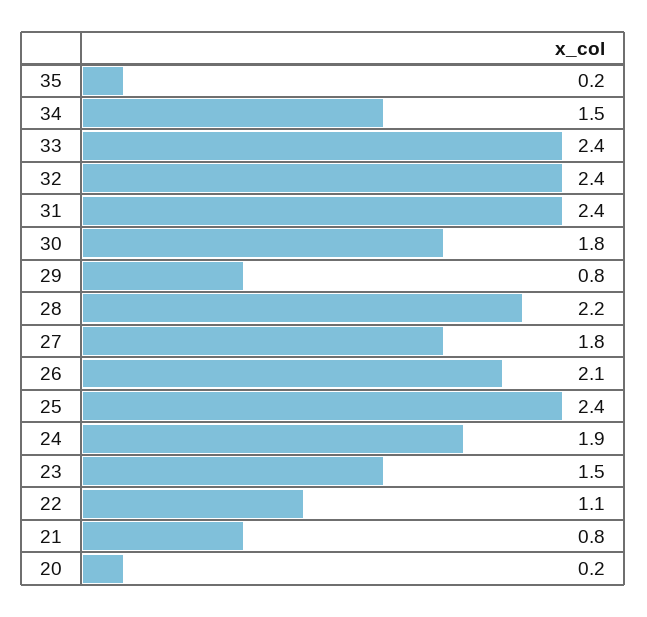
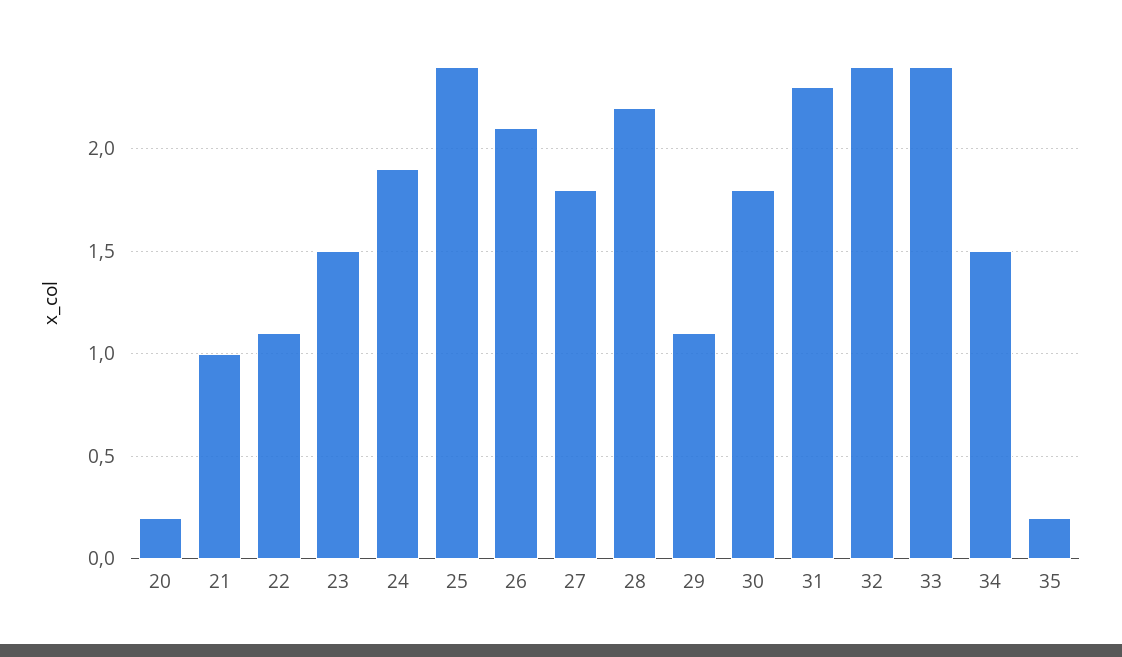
31: 2.4 -> 2.3
29: 0.8 -> 1.1
21: 0.8 -> 1

